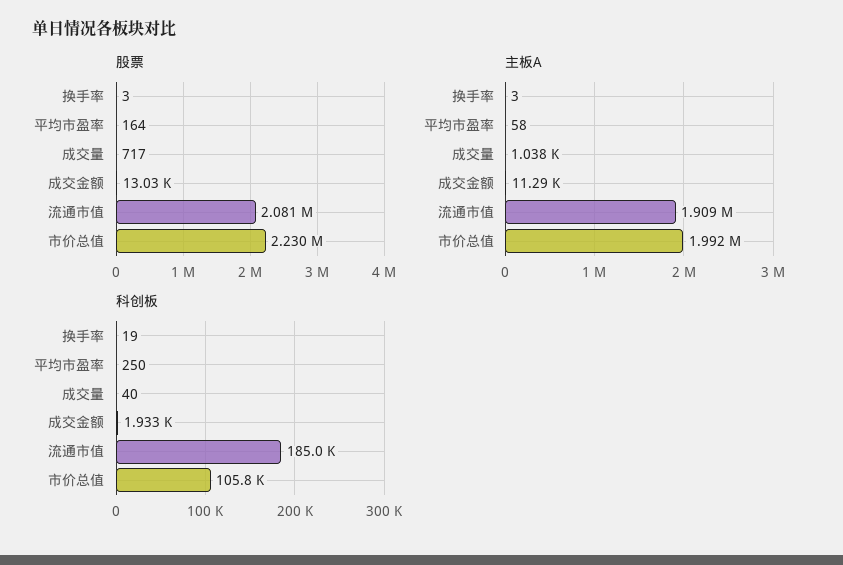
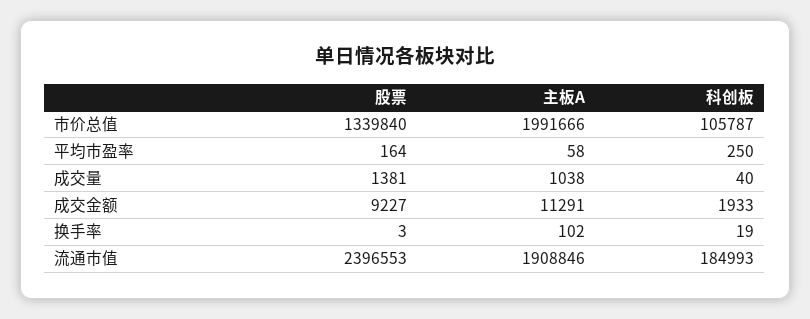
股票, 成交量: 717 -> 1381
股票, 成交金额: 13030 -> 9227
股票, 流通市值: 2081000 -> 2396553
股票, 市价总值: 2230000 -> 1339840
主板A, 换手率: 3 -> 102

